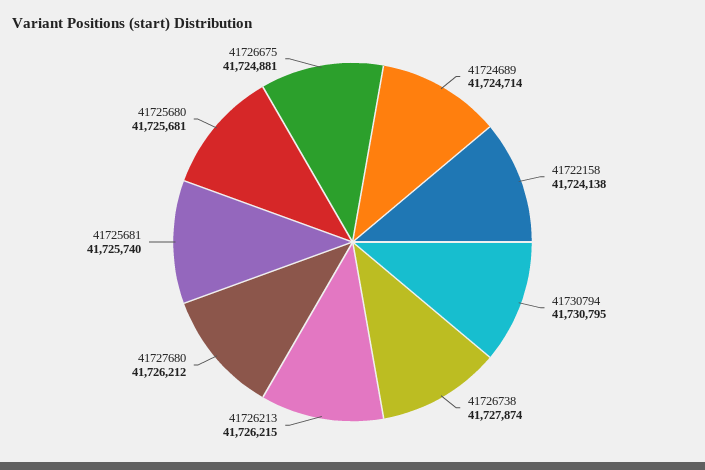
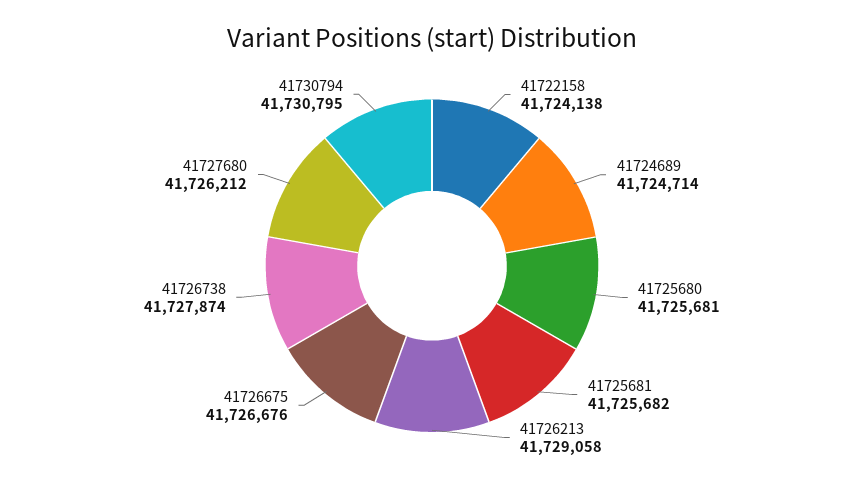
41726213: 41726215 -> 41729058
41725681: 41725740 -> 41725682
41726675: 41724881 -> 41726676

